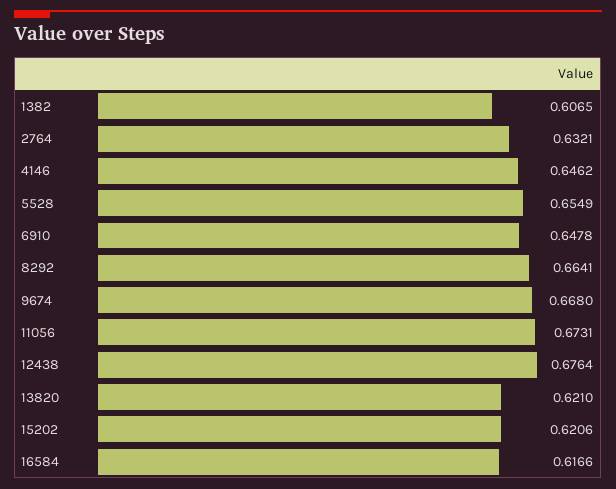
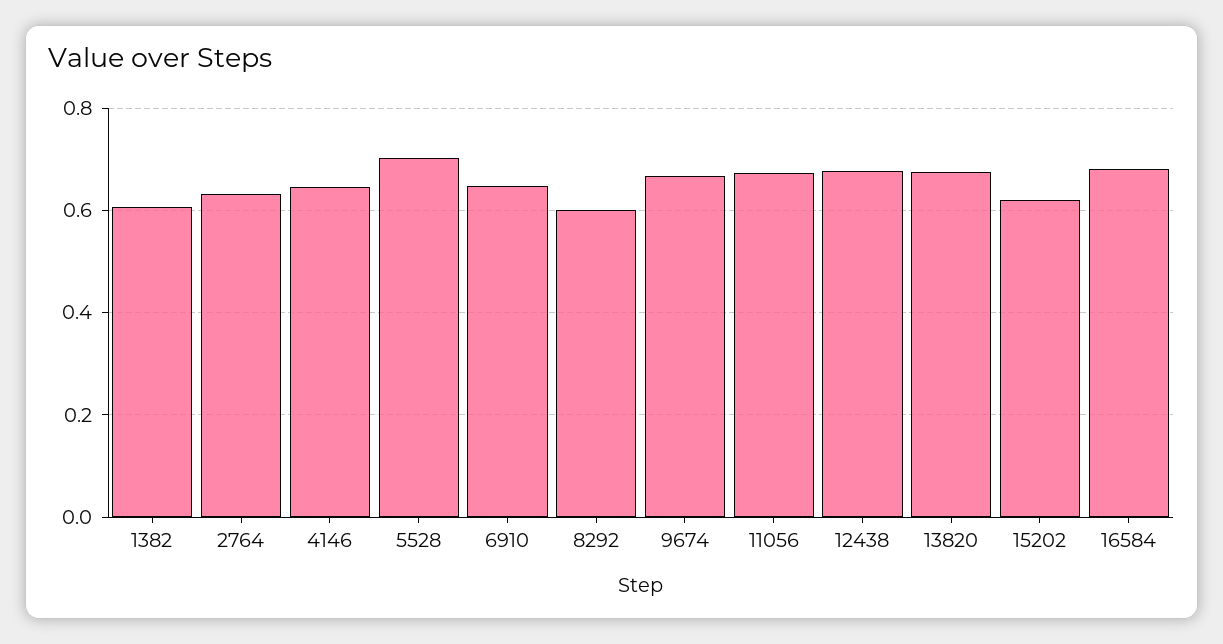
5528: 0.6549 -> 0.7
8292: 0.6641 -> 0.6
13820: 0.621 -> 0.68
16584: 0.6166 -> 0.68

